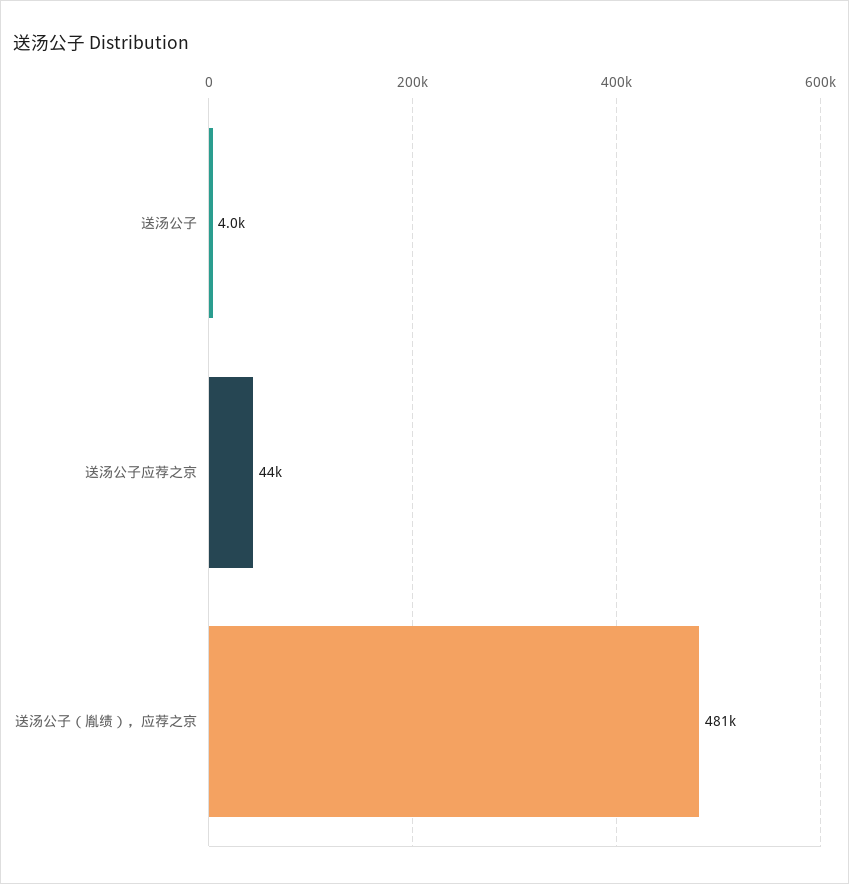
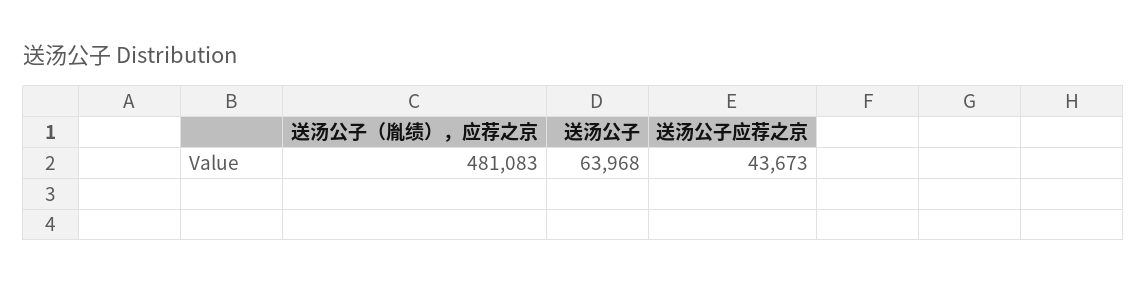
送汤公子: 4000 -> 63968

